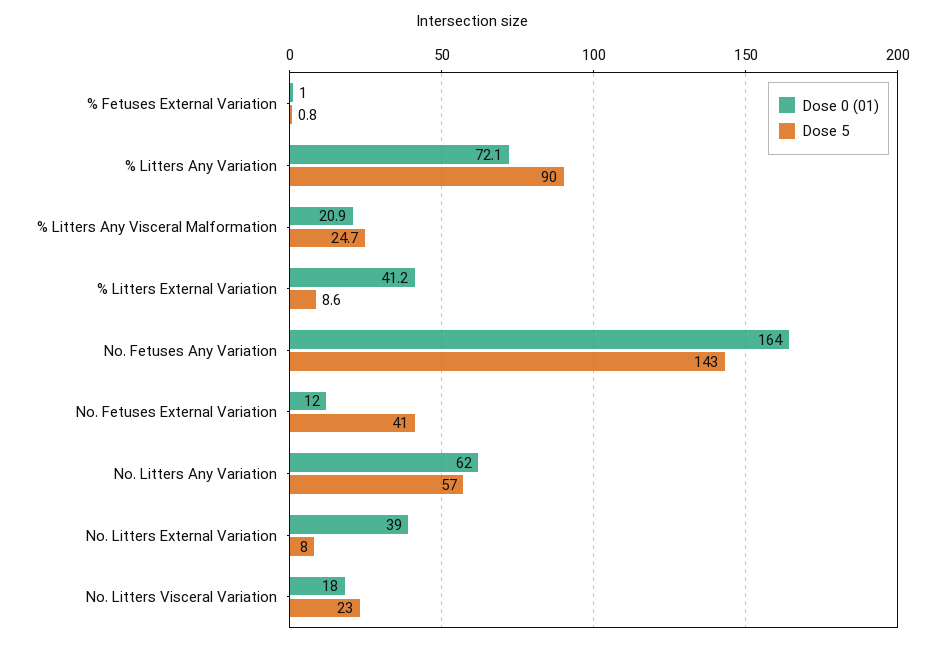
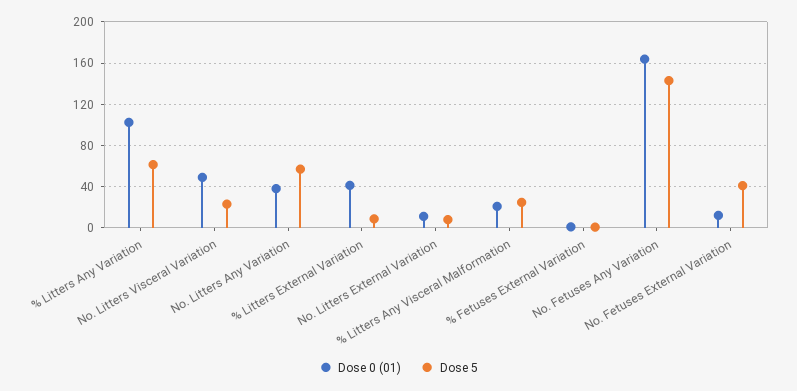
Dose 0 (01), % Litters Any Variation: 72.1 -> 100
Dose 5, % Litters Any Variation: 90 -> 60
Dose 0 (01), No. Litters Any Variation: 62 -> 40
Dose 0 (01), No. Litters External Variation: 39 -> 10
Dose 0 (01), No. Litters Visceral Variation: 18 -> 50

